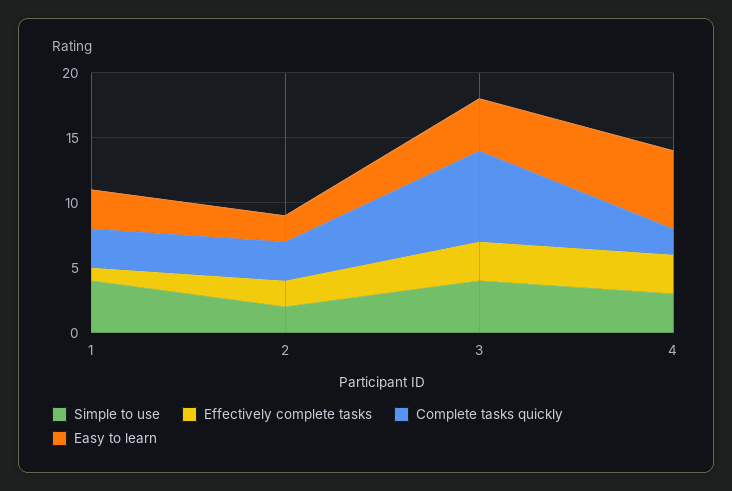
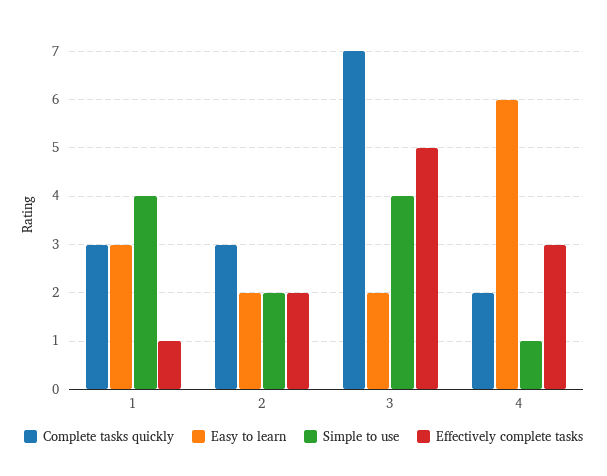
Effectively complete tasks, 3: 3 -> 5
Easy to learn, 3: 4 -> 2
Simple to use, 4: 3 -> 1

